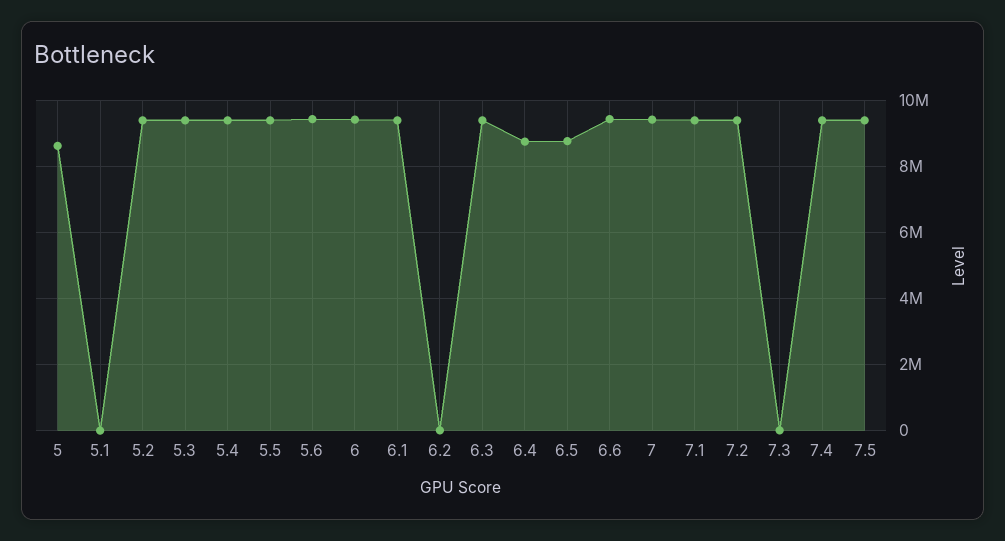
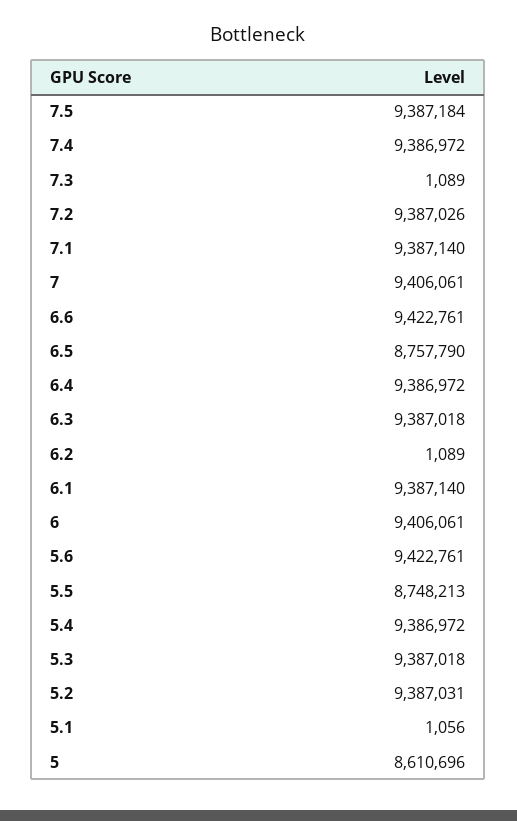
5.5: 9400000 -> 8748213
6.4: 8800000 -> 9386972

